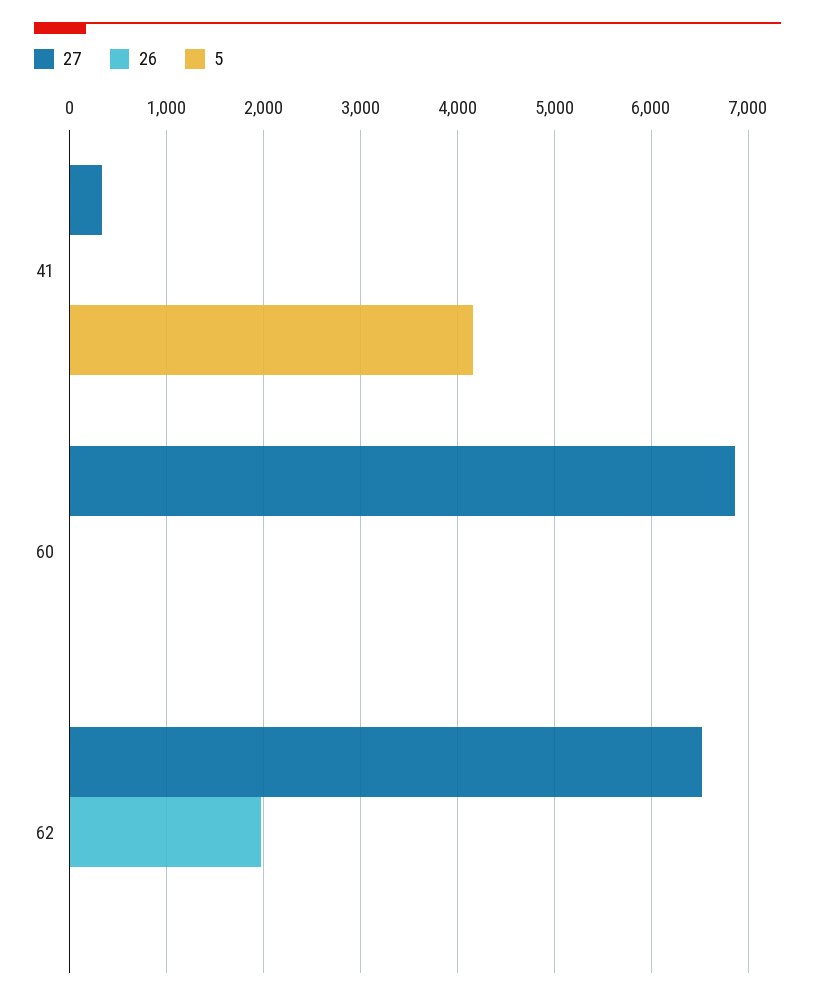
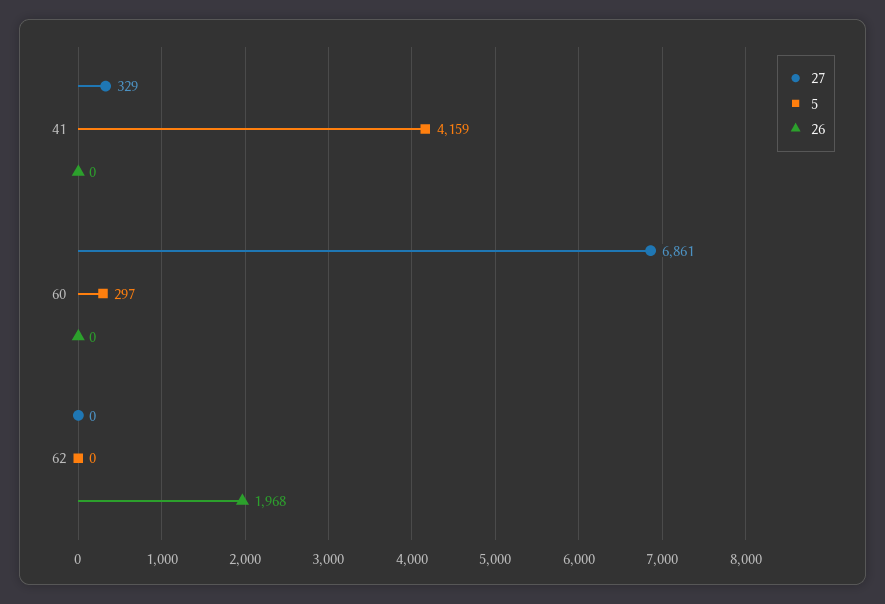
5, 60: 0 -> 297
27, 62: 6500 -> 0

